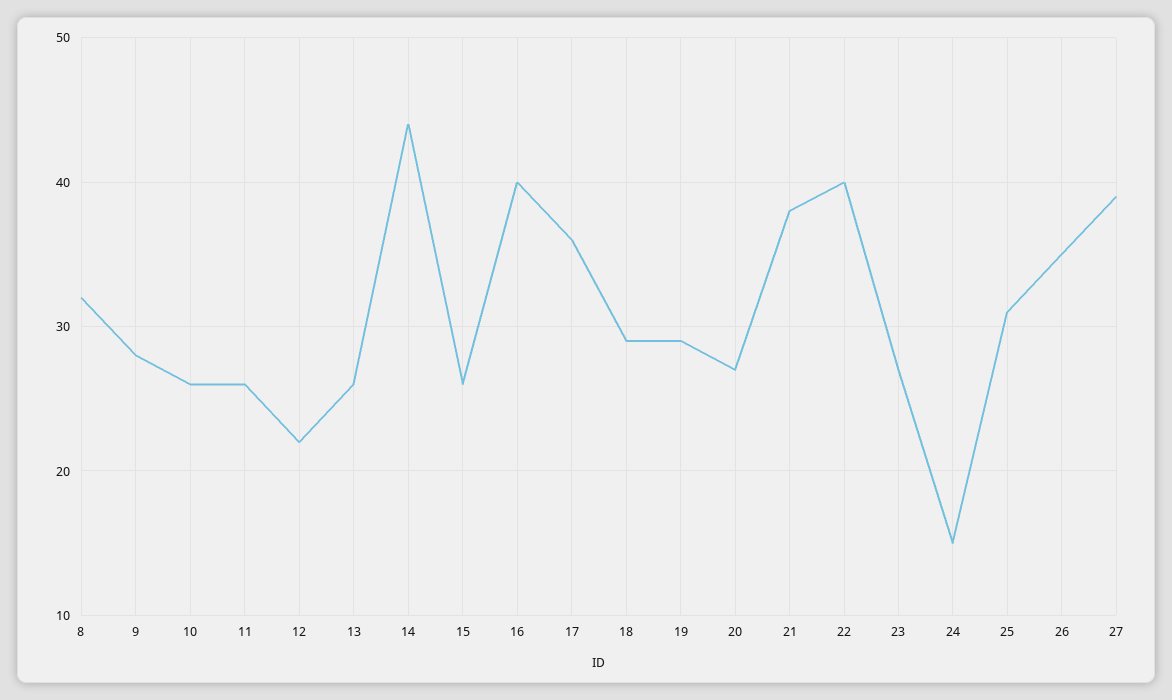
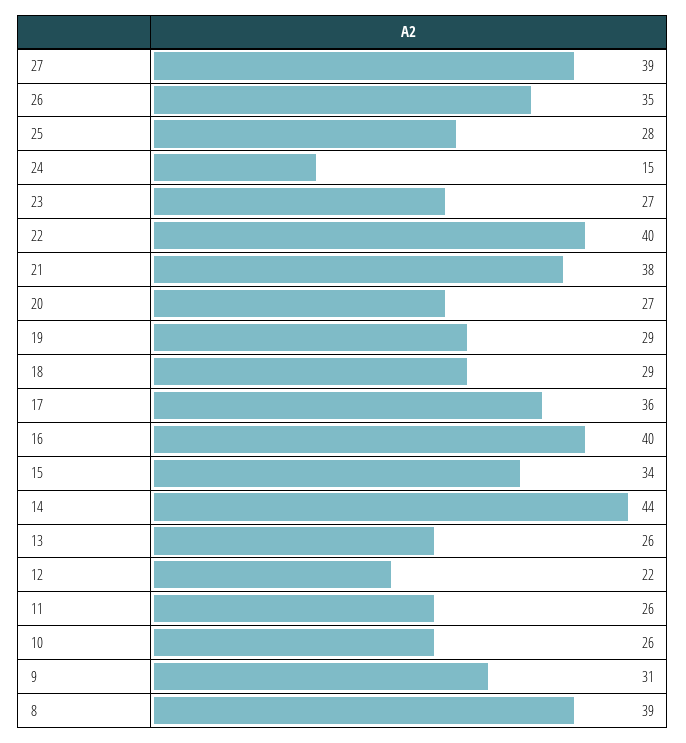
8: 32 -> 39
9: 28 -> 31
15: 26 -> 34
25: 31 -> 28

